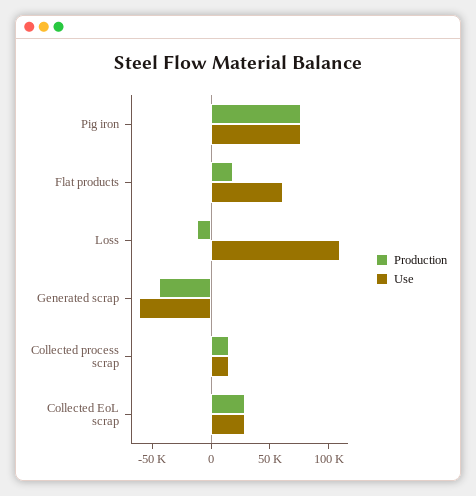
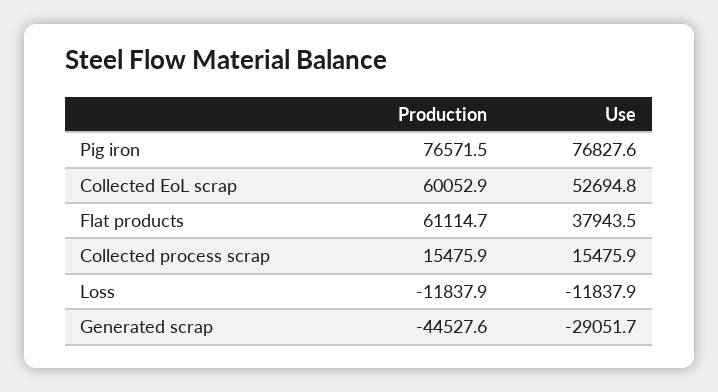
Production, Flat products: 20000 -> 61114.7
Use, Flat products: 60000 -> 37943.5
Use, Loss: 110000 -> -11837.9
Use, Generated scrap: -60000 -> -29051.7
Production, Collected EoL scrap: 30000 -> 60052.9
Use, Collected EoL scrap: 30000 -> 52694.8

